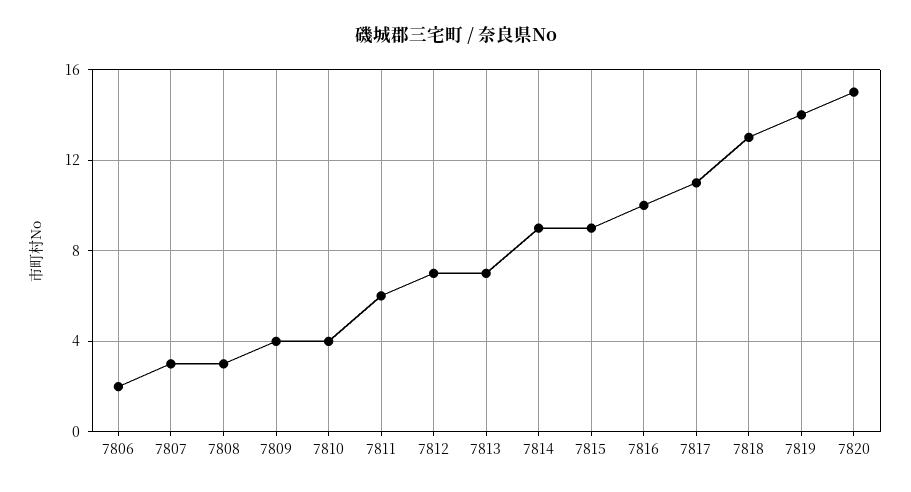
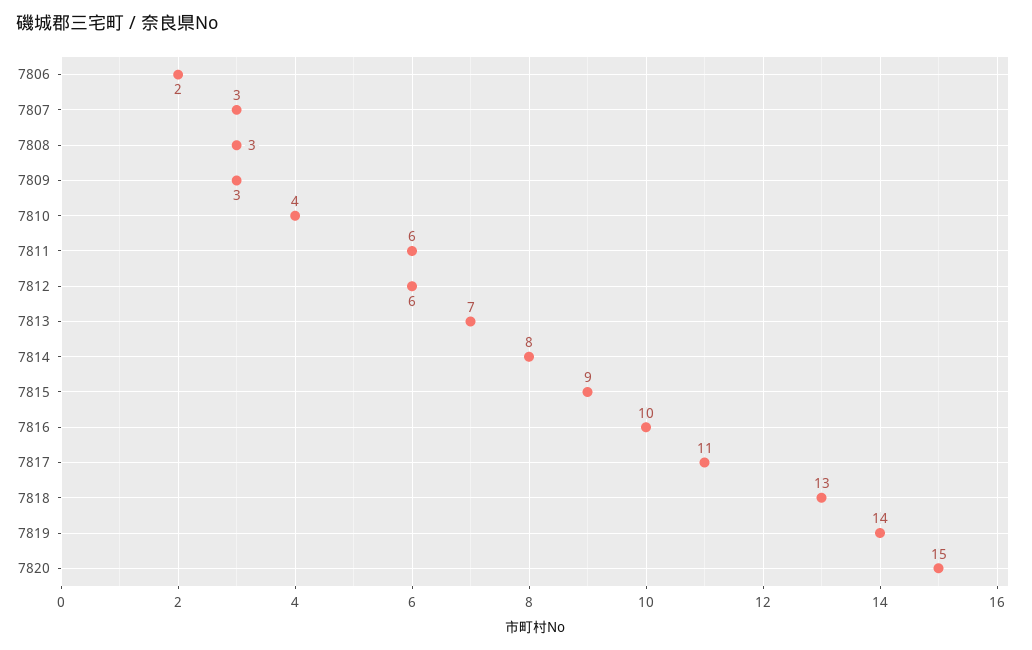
7809: 4 -> 3
7812: 7 -> 6
7814: 9 -> 8

